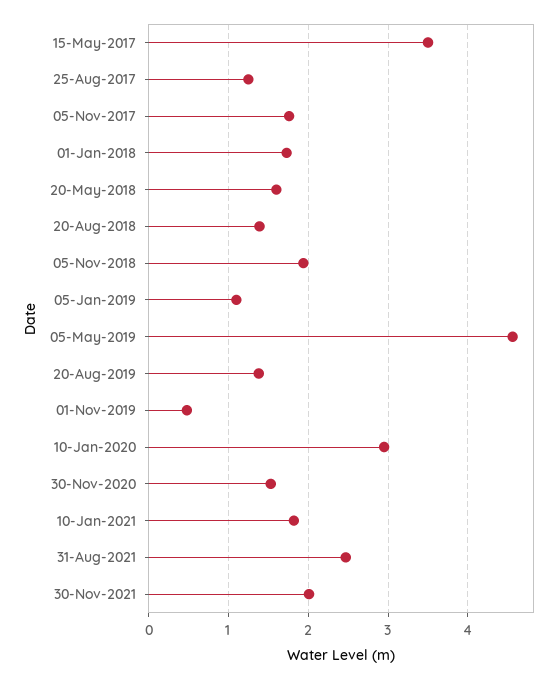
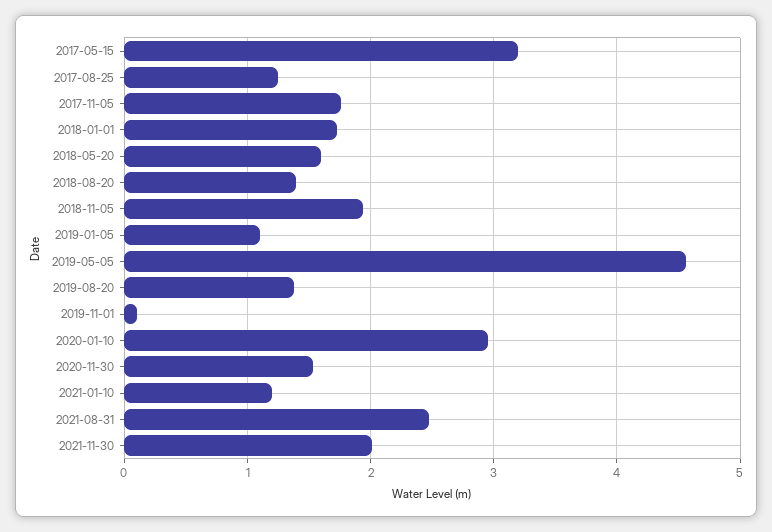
15-May-2017: 3.5 -> 3.2
01-Nov-2019: 0.5 -> 0.1
10-Jan-2021: 1.8 -> 1.2

